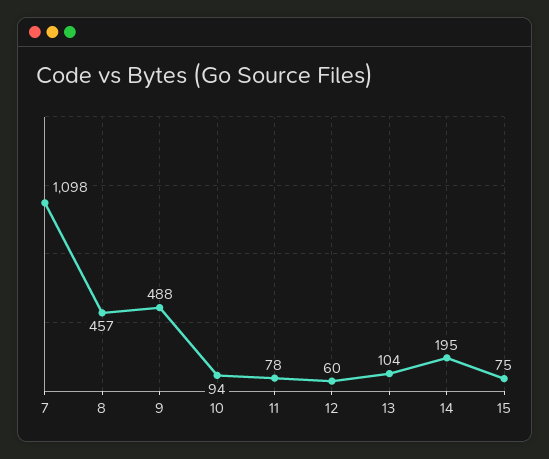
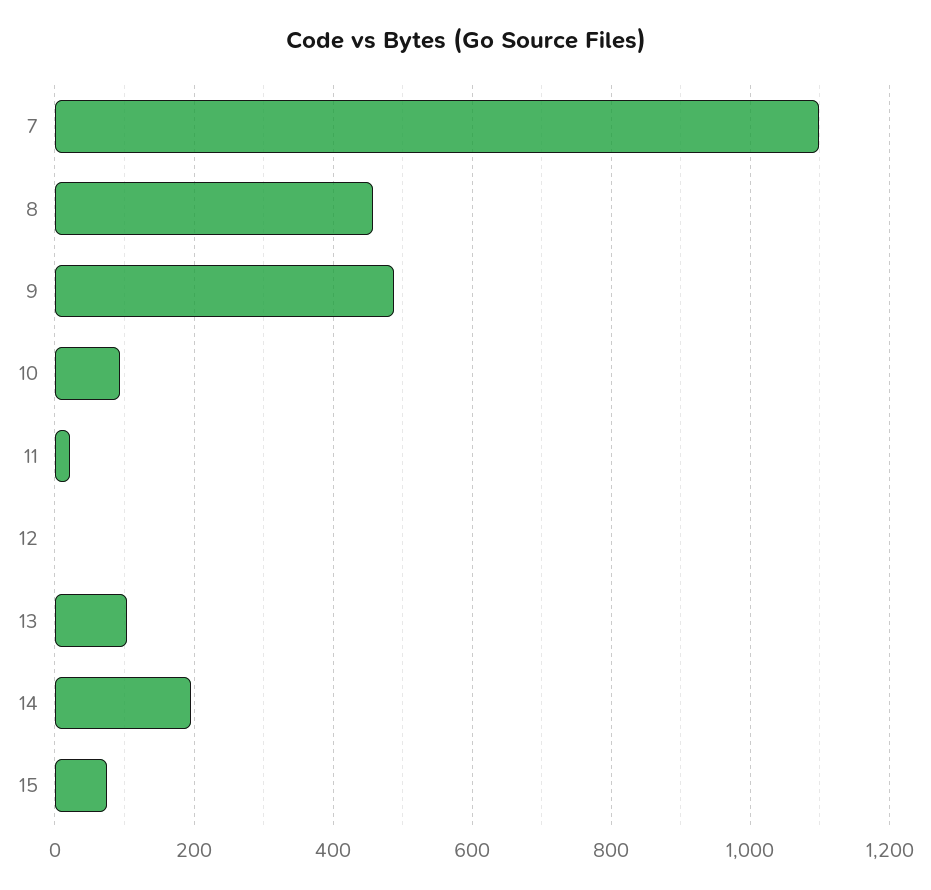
11: 78 -> 20
12: 60 -> 0

